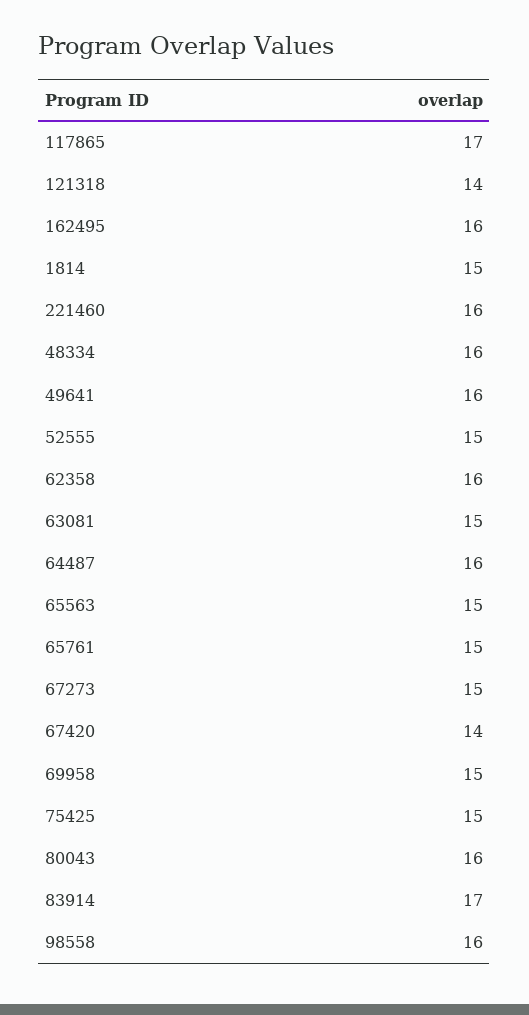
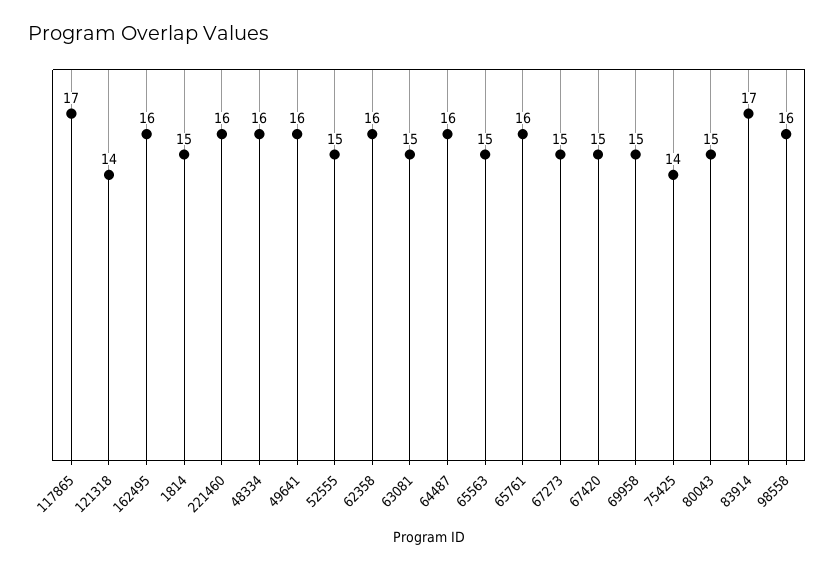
65761: 15 -> 16
67420: 14 -> 15
75425: 15 -> 14
80043: 16 -> 15

